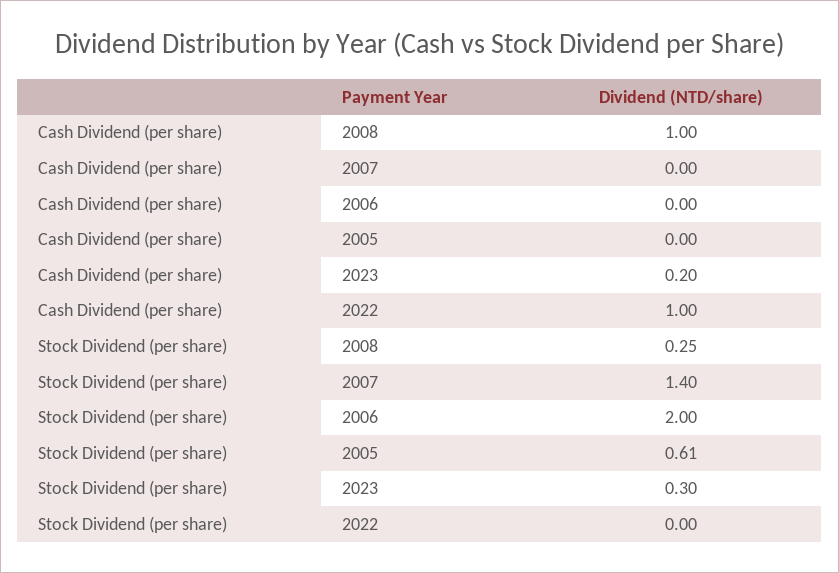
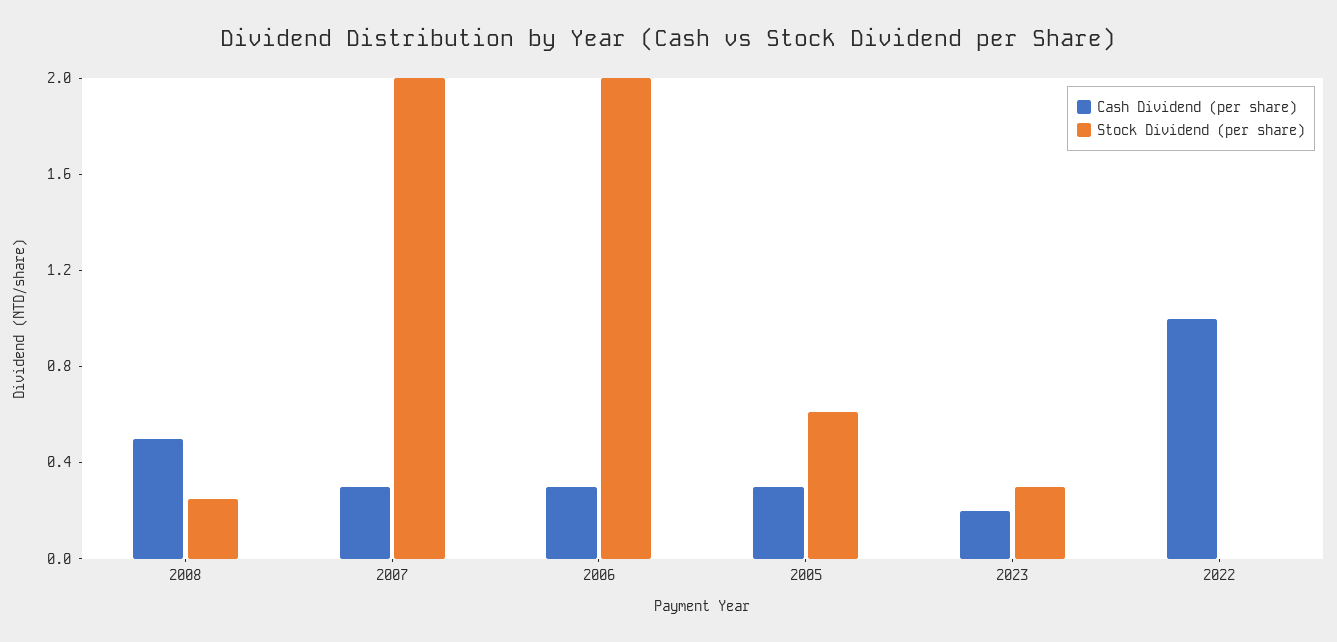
Cash Dividend (per share), 2008: 1 -> 0.5
Cash Dividend (per share), 2007: 0 -> 0.3
Cash Dividend (per share), 2006: 0 -> 0.3
Cash Dividend (per share), 2005: 0 -> 0.3
Stock Dividend (per share), 2007: 1.4 -> 2

